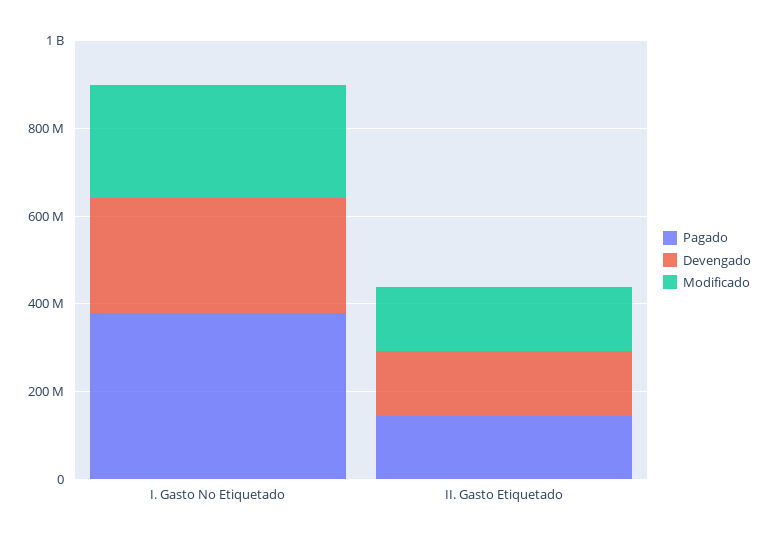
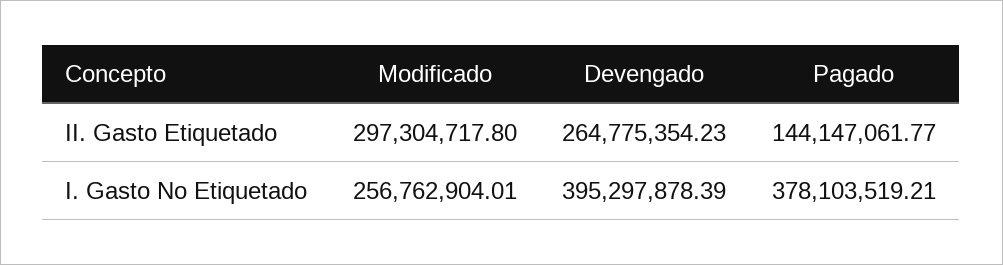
Devengado, I. Gasto No Etiquetado: 250000000 -> 395297878.39
Devengado, II. Gasto Etiquetado: 150000000 -> 264775354.23
Modificado, II. Gasto Etiquetado: 150000000 -> 297304717.8

